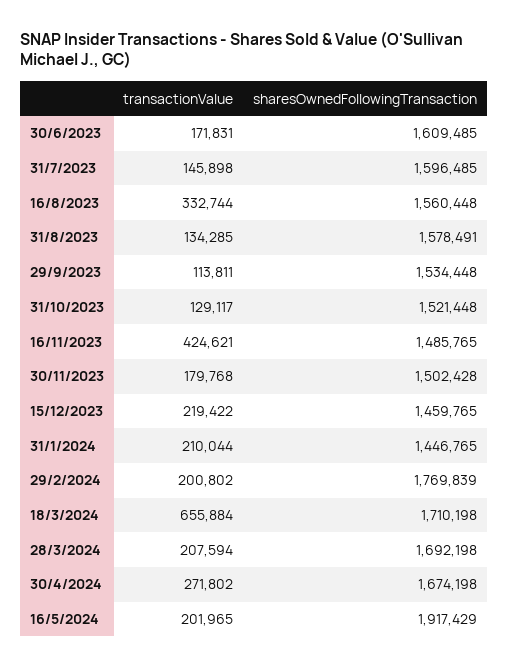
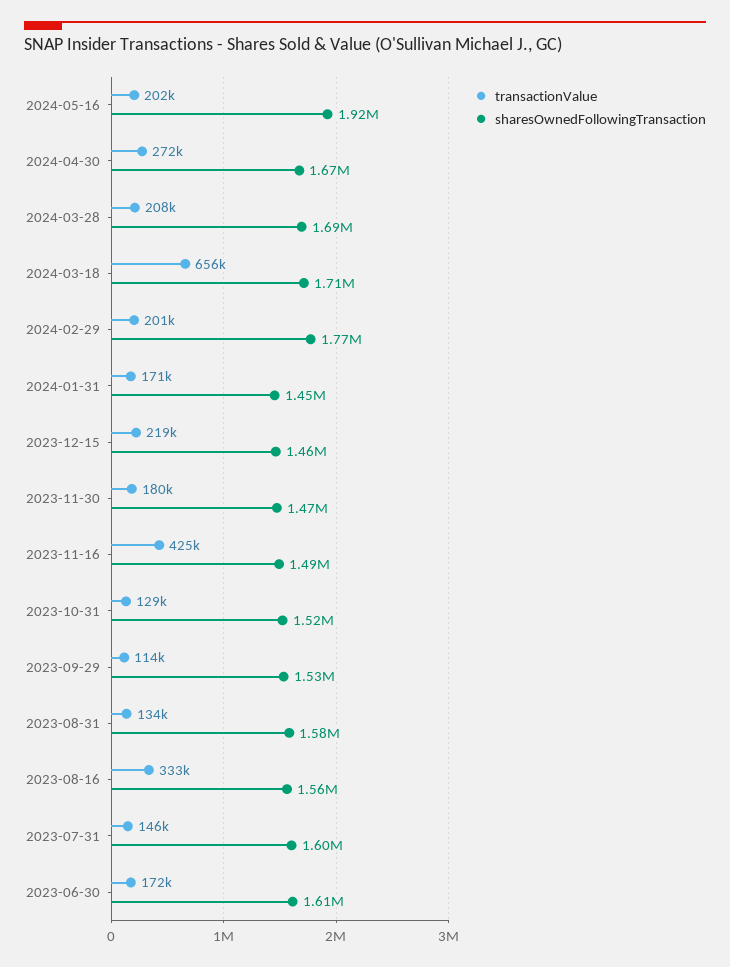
sharesOwnedFollowingTransaction, 30/11/2023: 1502428 -> 1470000
transactionValue, 31/1/2024: 210044 -> 171000

